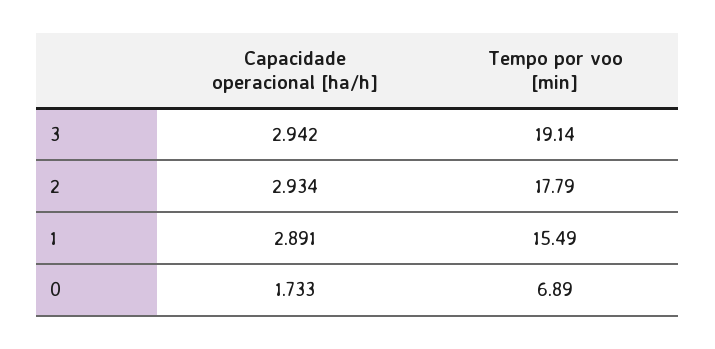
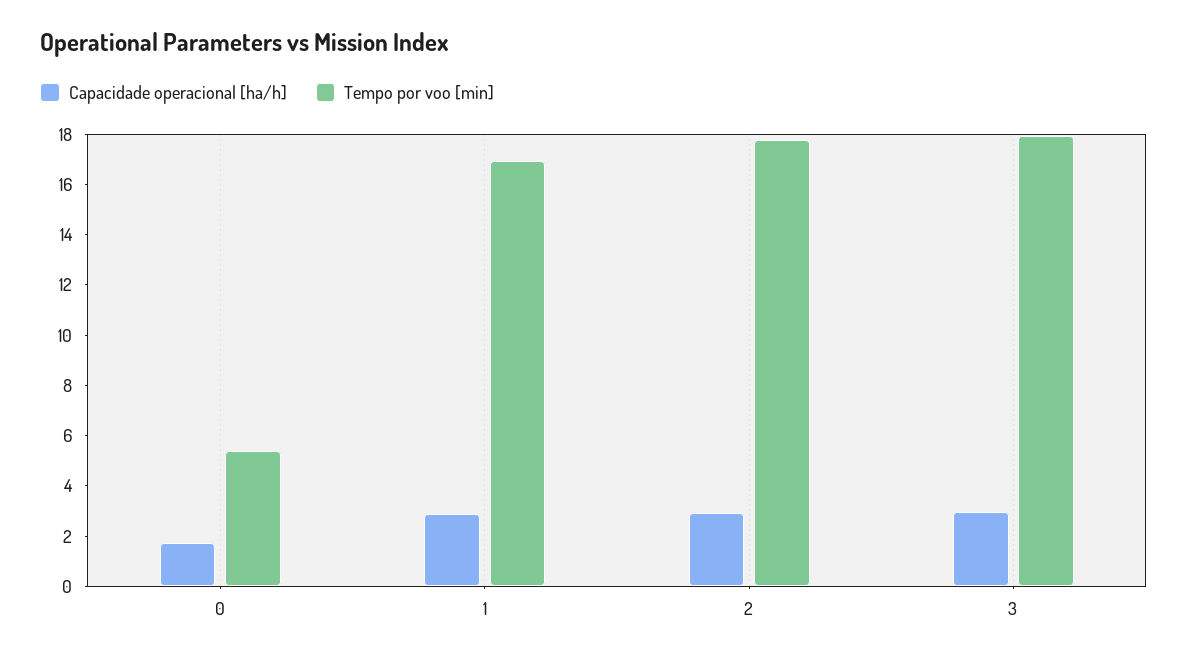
Tempo por voo [min], 3: 19.14 -> 18
Tempo por voo [min], 1: 15.49 -> 17
Tempo por voo [min], 0: 6.89 -> 5.5

